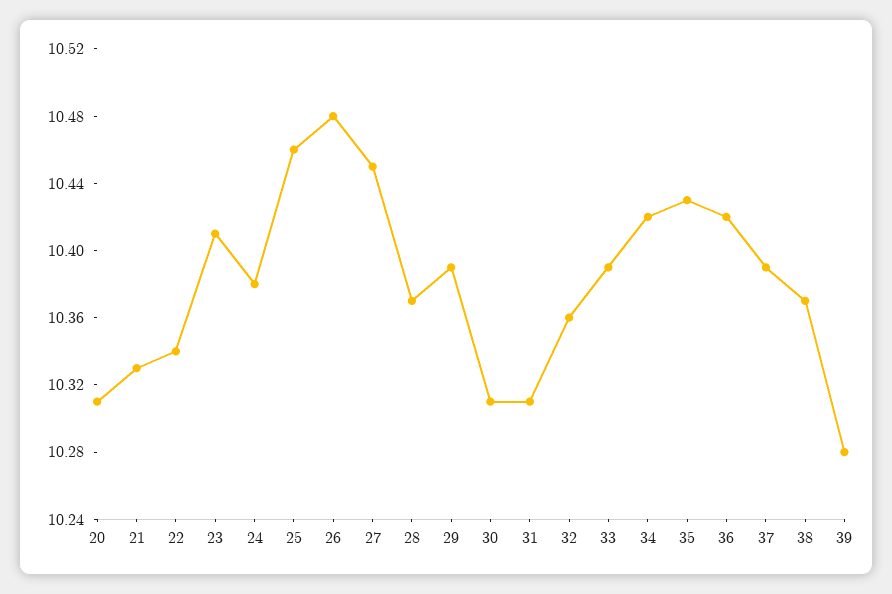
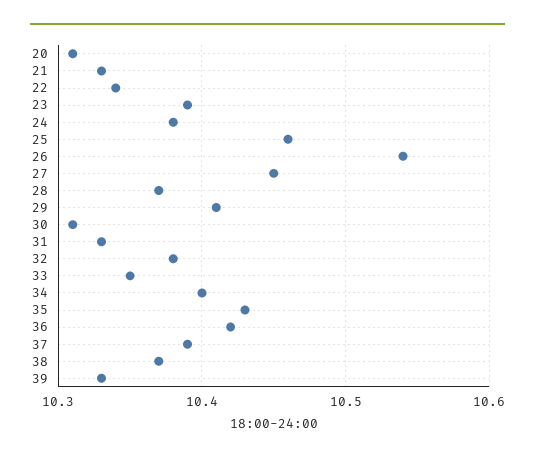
23: 10.41 -> 10.39
26: 10.48 -> 10.54
29: 10.39 -> 10.41
31: 10.31 -> 10.33
32: 10.36 -> 10.38
33: 10.39 -> 10.35
34: 10.42 -> 10.4
39: 10.28 -> 10.33

